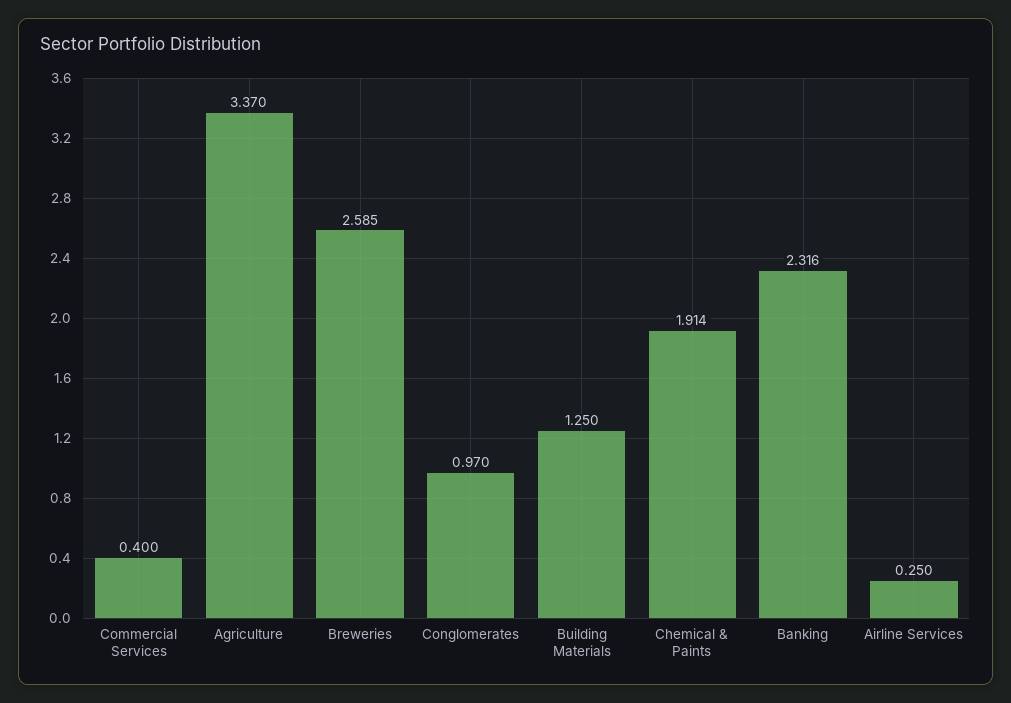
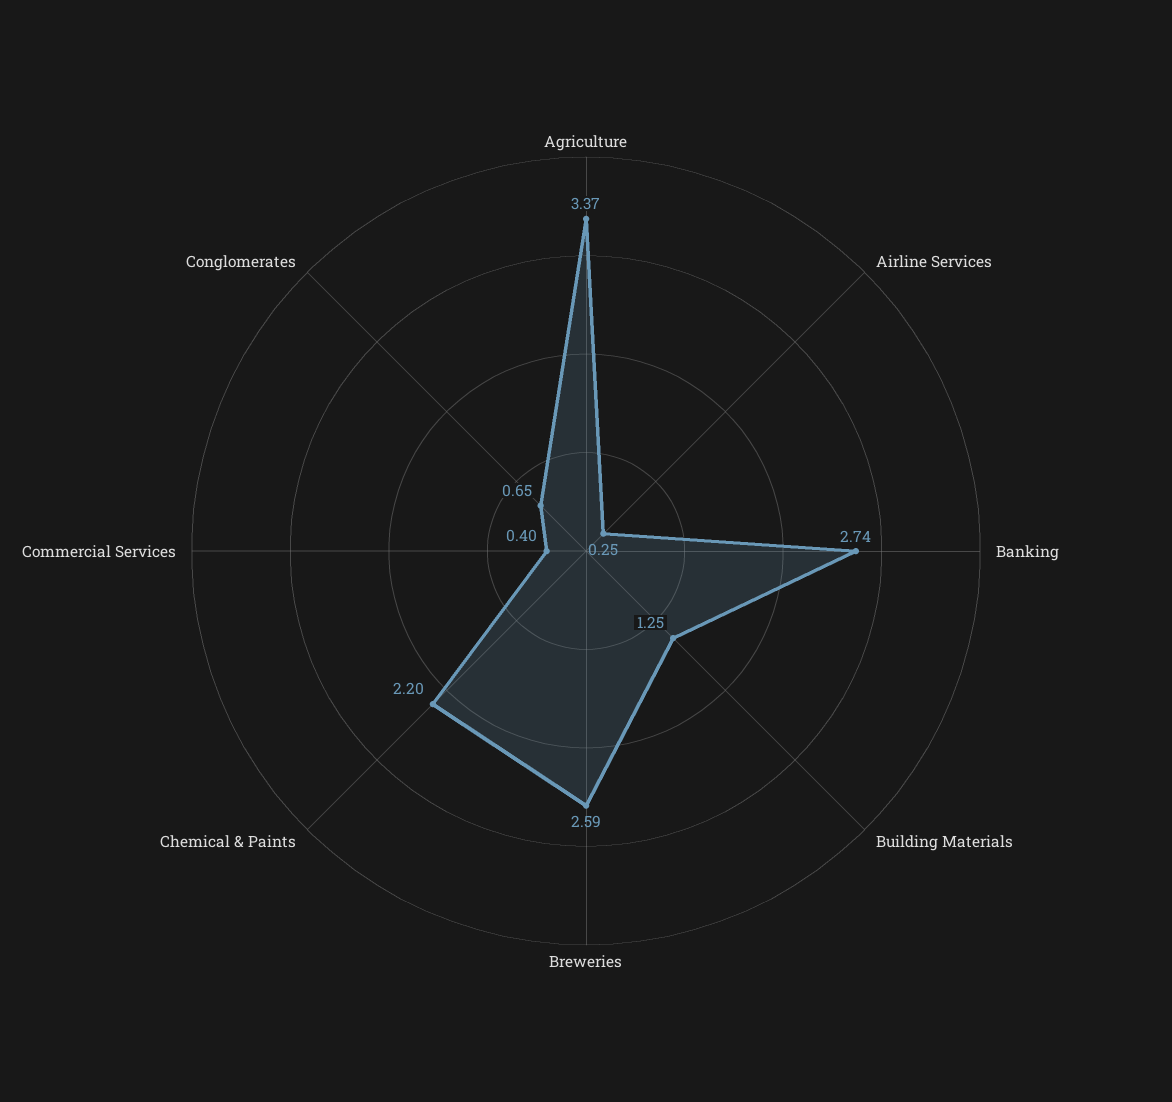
Conglomerates: 0.97 -> 0.65
Chemical & Paints: 1.914 -> 2.2
Banking: 2.316 -> 2.74

